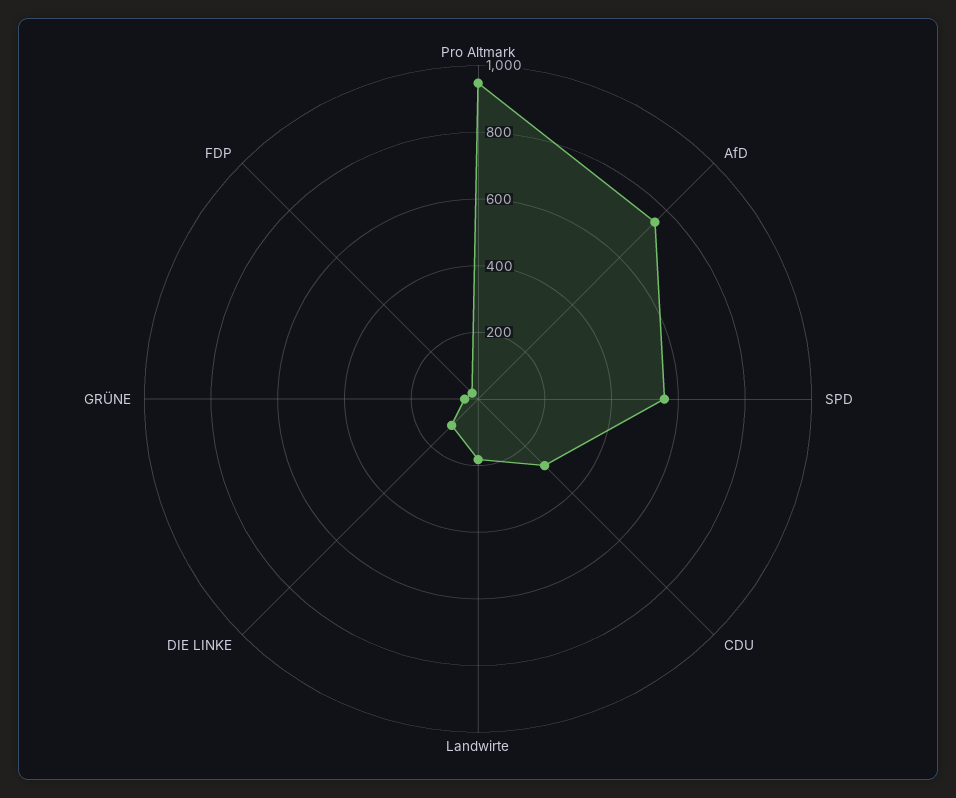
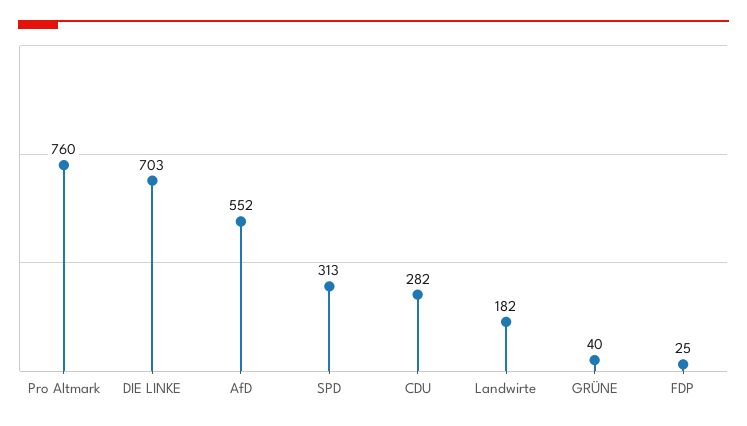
Pro Altmark: 950 -> 760
AfD: 750 -> 552
SPD: 550 -> 313
DIE LINKE: 100 -> 703

